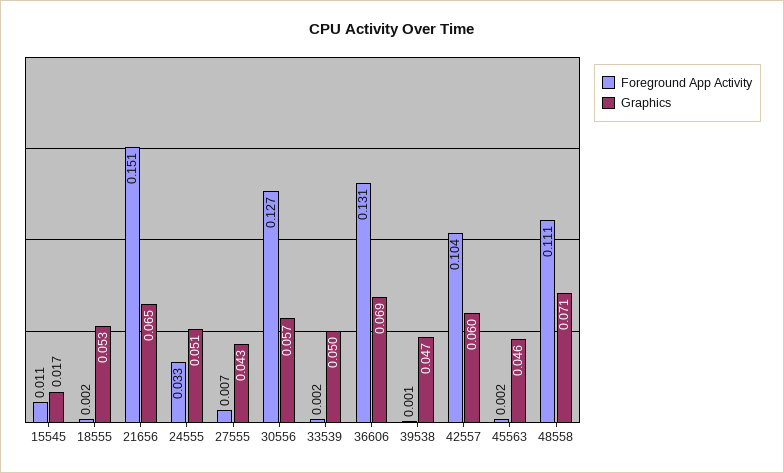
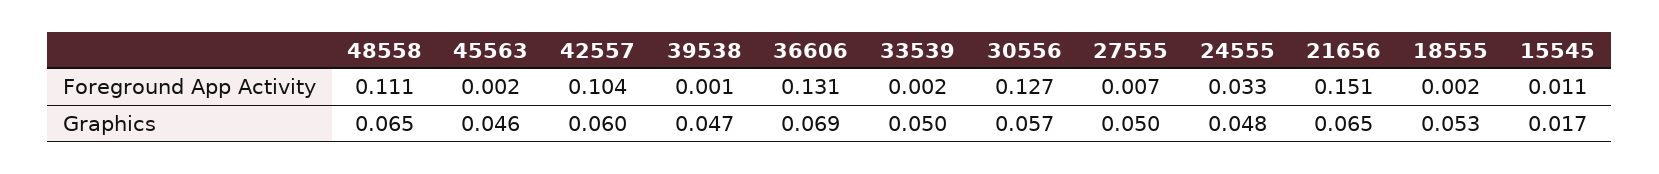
Graphics, 24555: 0.051 -> 0.048
Graphics, 27555: 0.043 -> 0.05
Graphics, 48558: 0.071 -> 0.065

